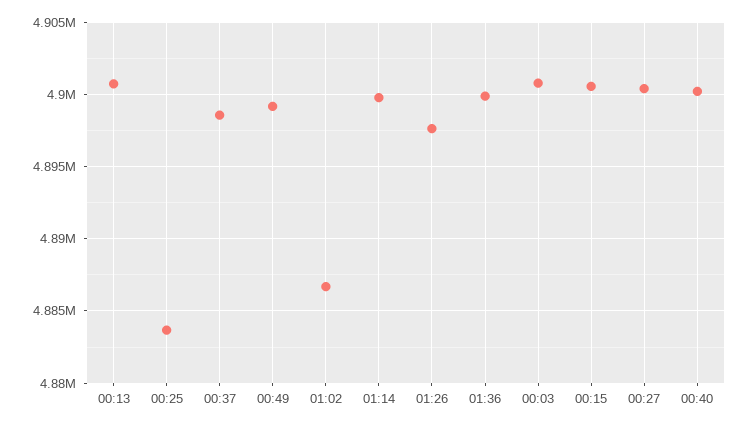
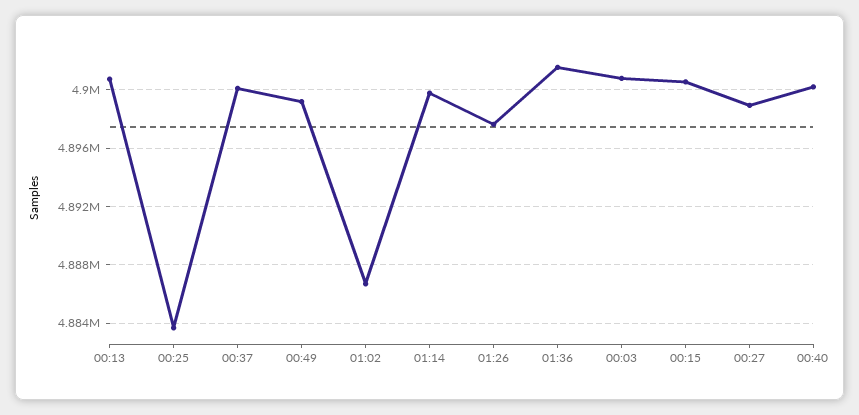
00:37: 4898500 -> 4900000
01:36: 4900000 -> 4901500
00:27: 4900500 -> 4899000

